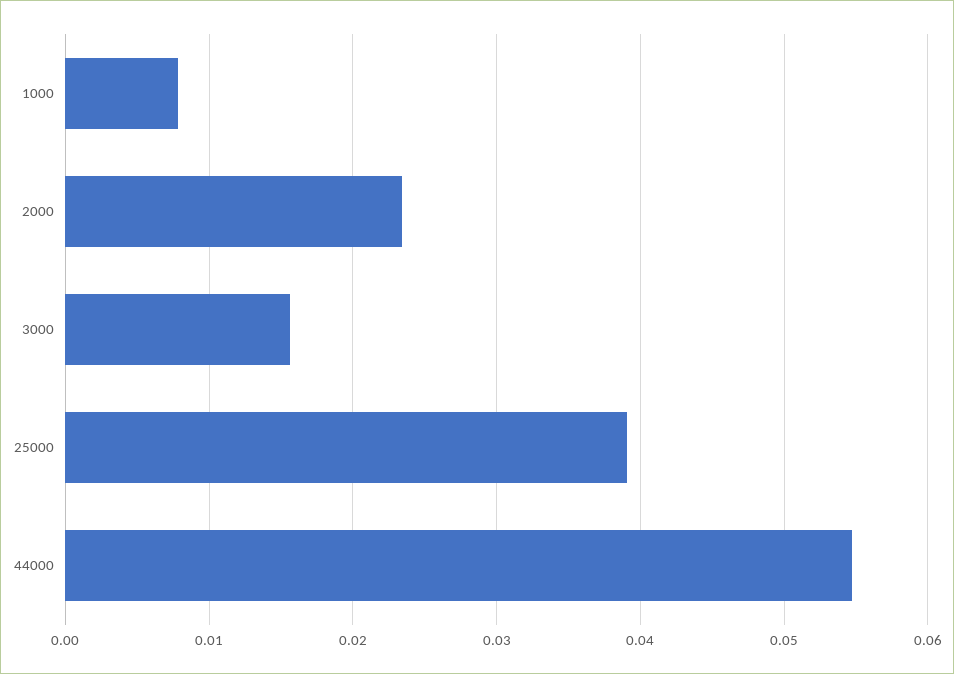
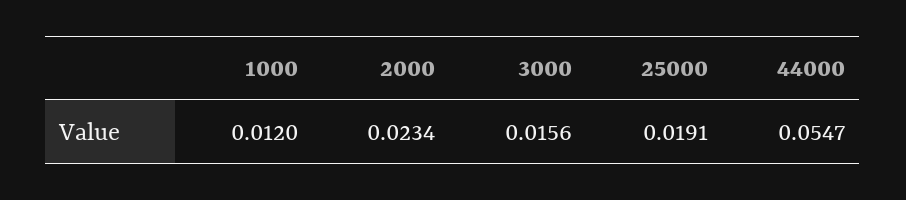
1000: 0.008 -> 0.012
25000: 0.039 -> 0.0191

